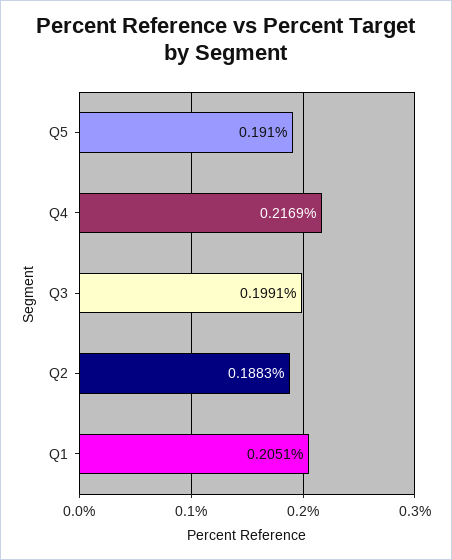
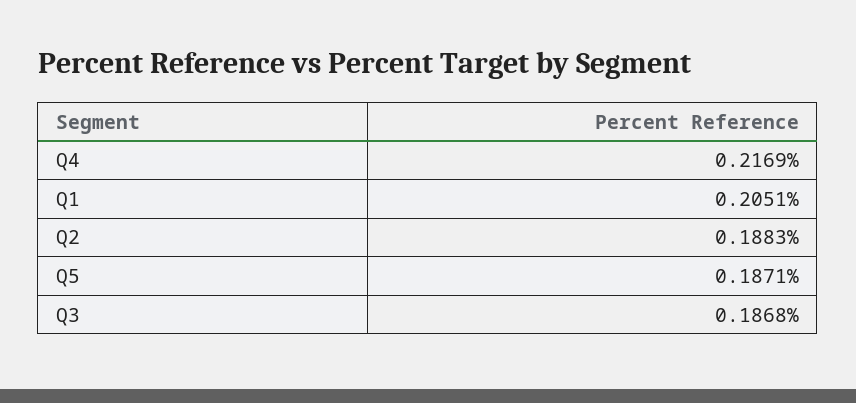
Q5: 0.191 -> 0.1871
Q3: 0.1991 -> 0.1868

